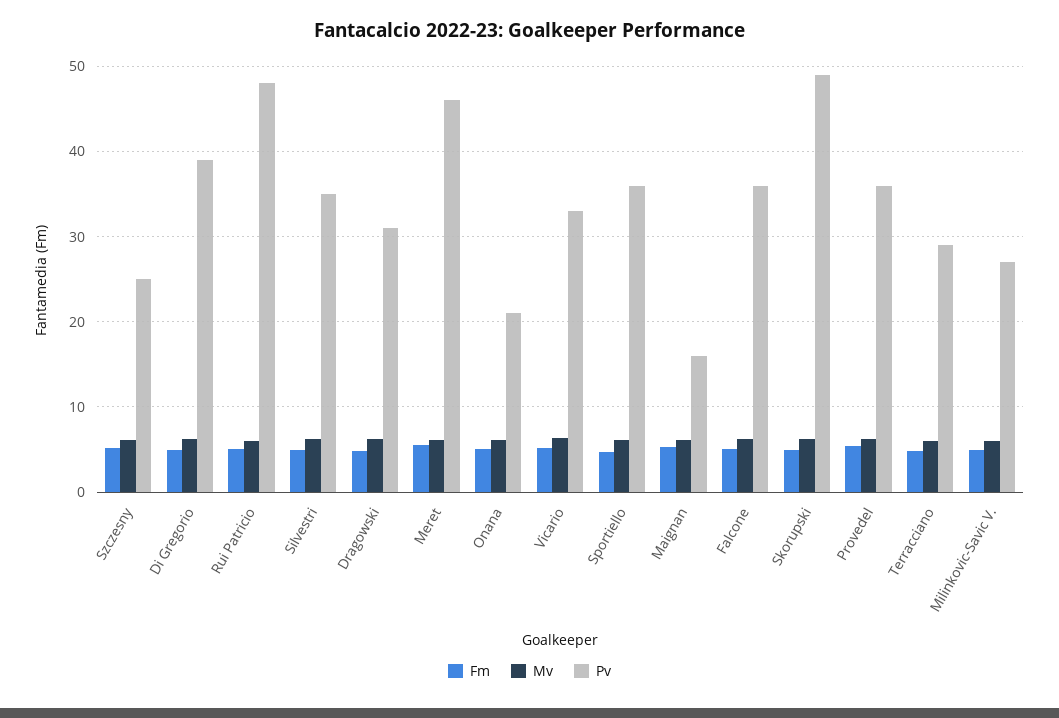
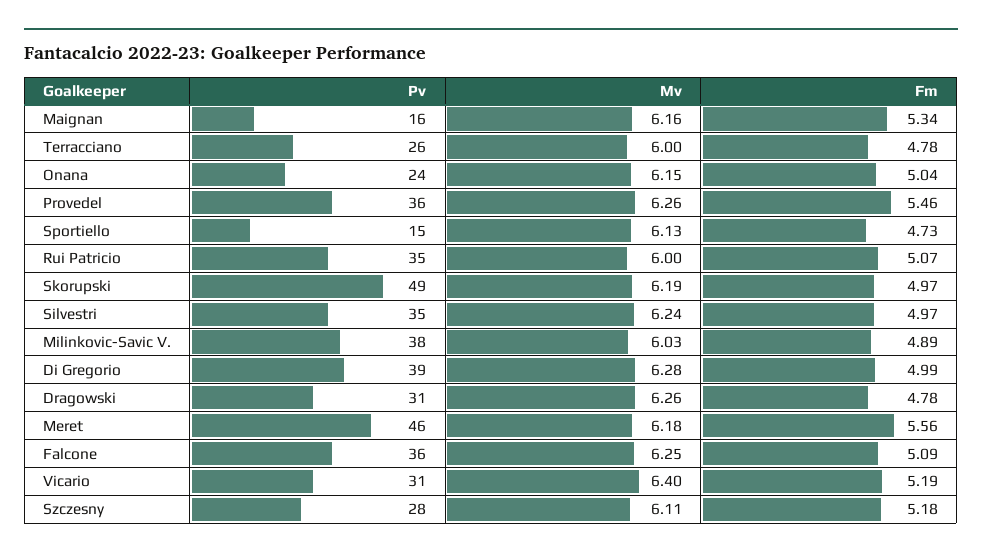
Pv, Szczesny: 25 -> 28
Pv, Rui Patricio: 48 -> 35
Pv, Onana: 21 -> 24
Pv, Vicario: 33 -> 31
Pv, Sportiello: 36 -> 15
Pv, Terracciano: 29 -> 26
Pv, Milinkovic-Savic V.: 27 -> 38

